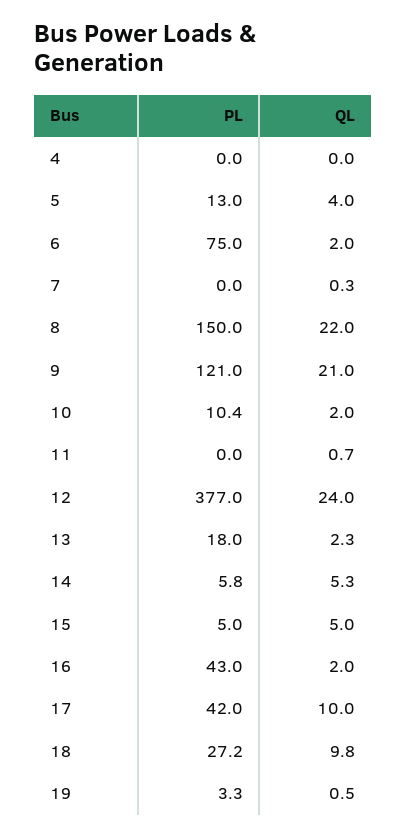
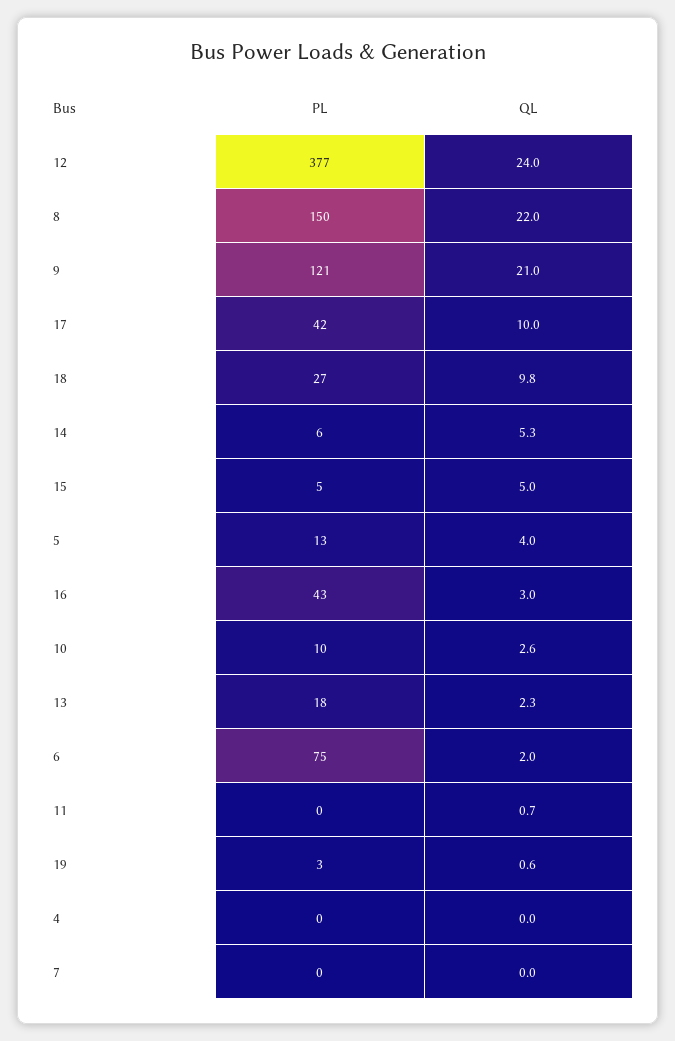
QL, 7: 0.3 -> 0
QL, 10: 2 -> 2.6
QL, 16: 2 -> 3
QL, 19: 0.5 -> 0.6

